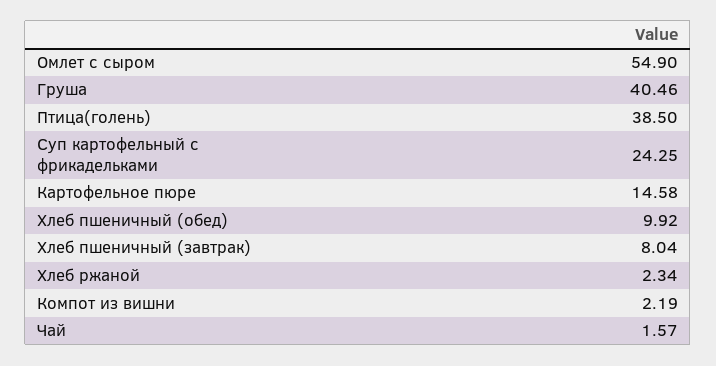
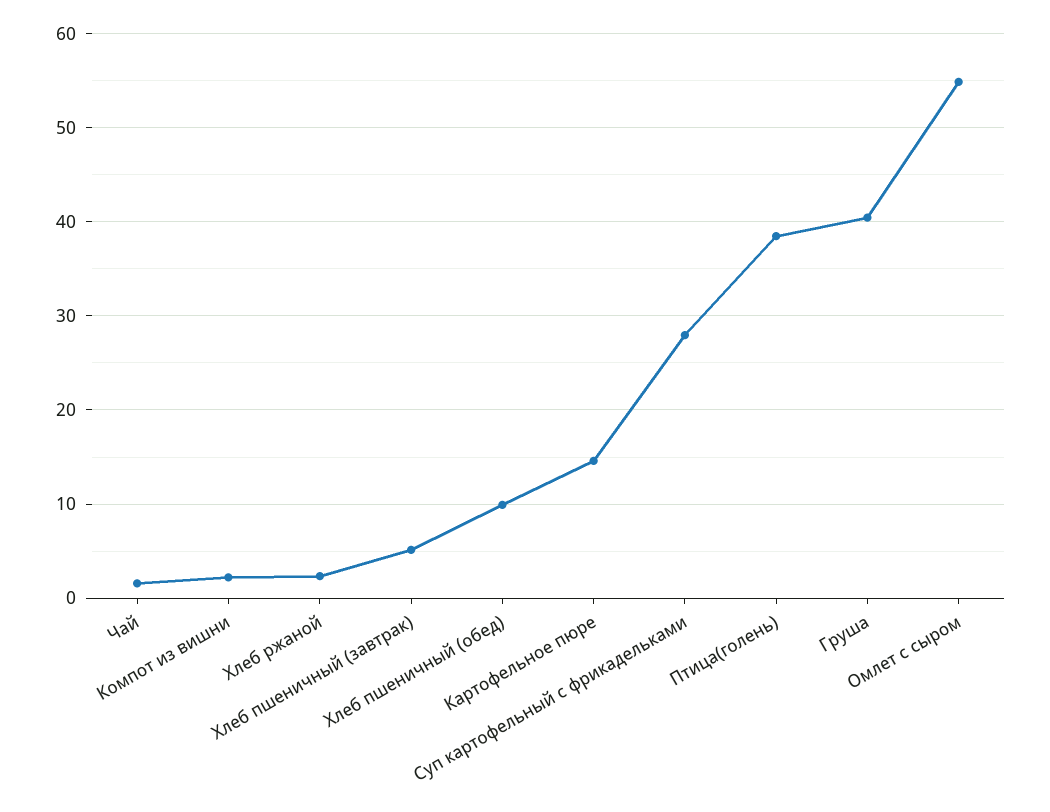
Суп картофельный с фрикадельками: 24.25 -> 28
Хлеб пшеничный (завтрак): 8.04 -> 5

